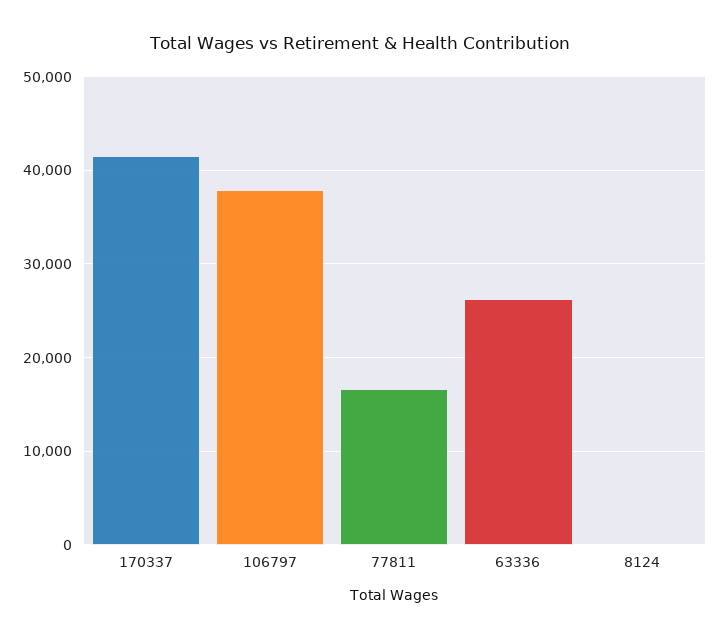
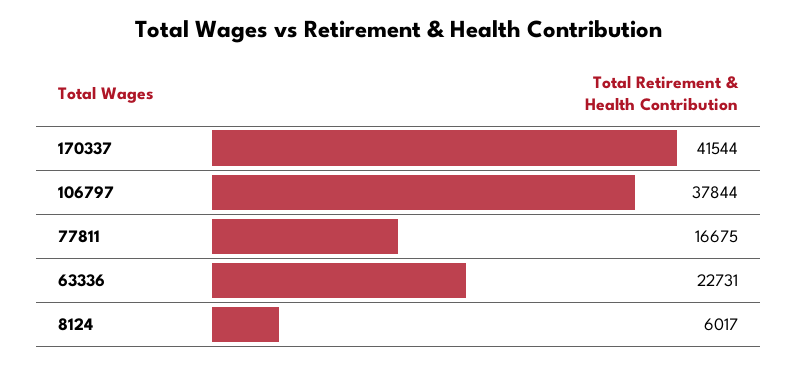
63336: 26000 -> 22731
8124: 0 -> 6017

